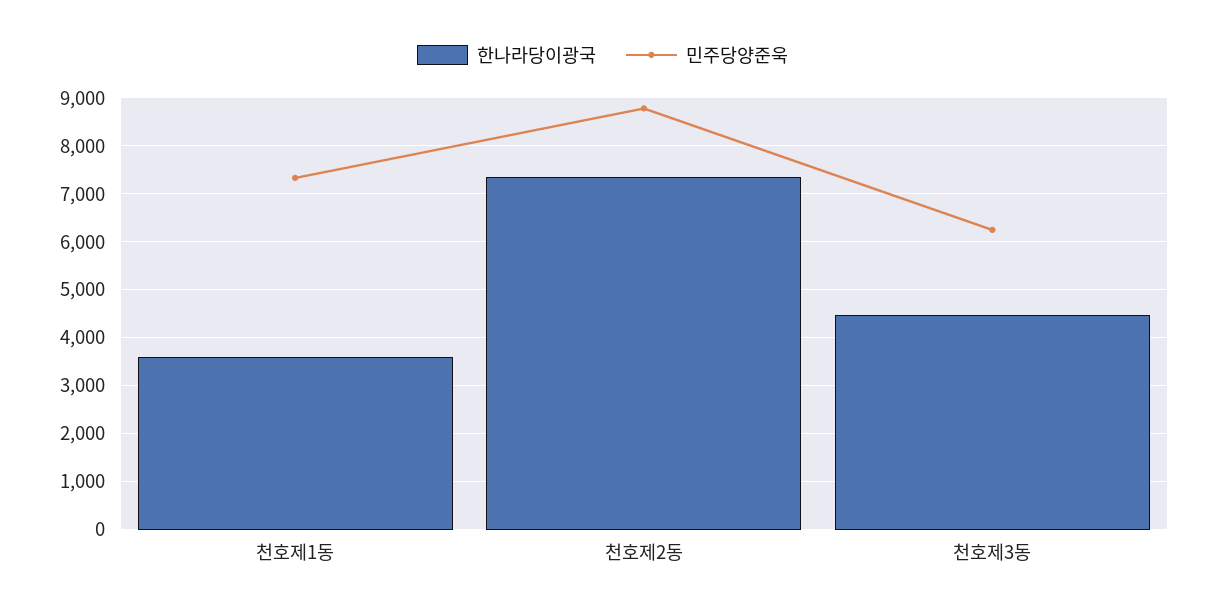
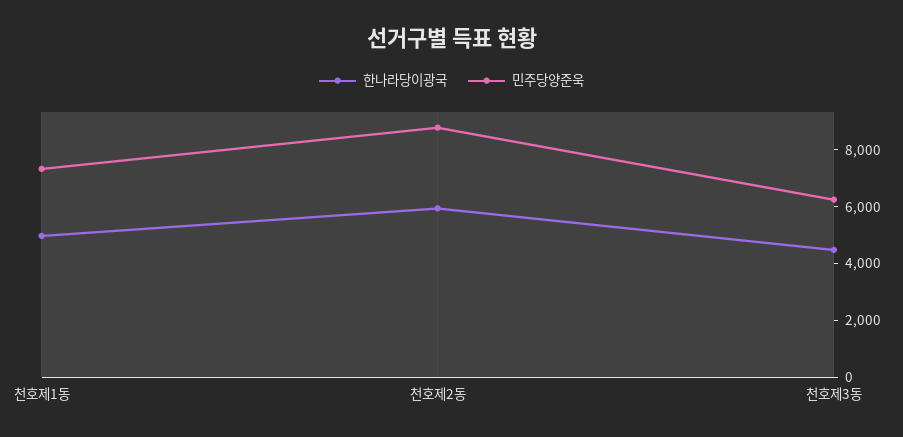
한나라당이광국, 천호제1동: 3600 -> 5000
한나라당이광국, 천호제2동: 7400 -> 6000

